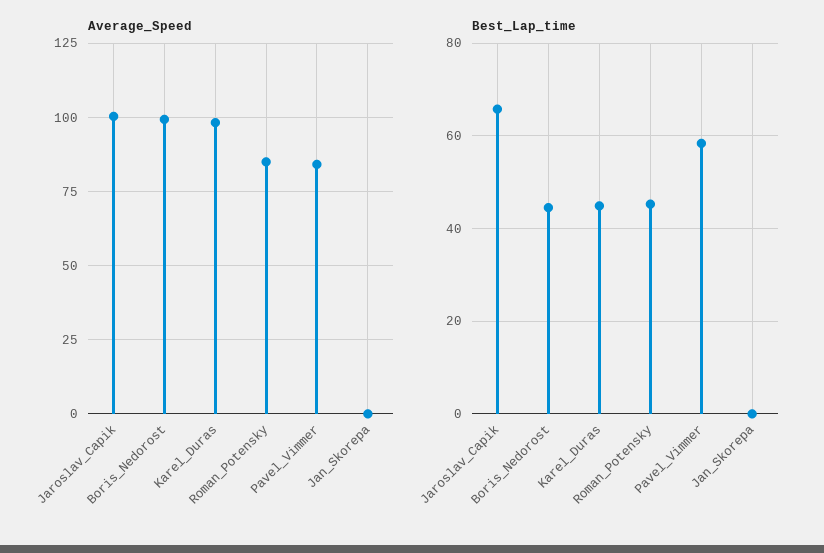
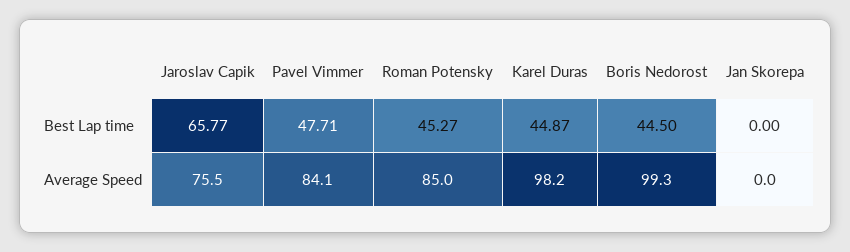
Average_Speed, Jaroslav_Capik: 100 -> 75.5
Best_Lap_time, Pavel_Vimmer: 58 -> 47.71

